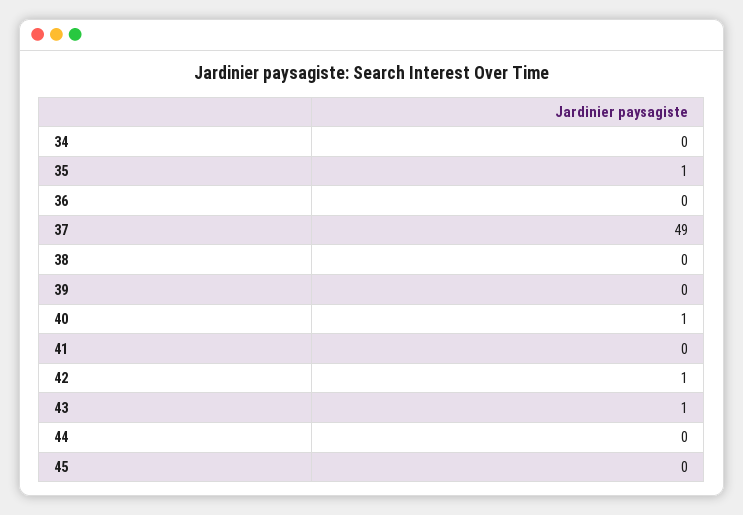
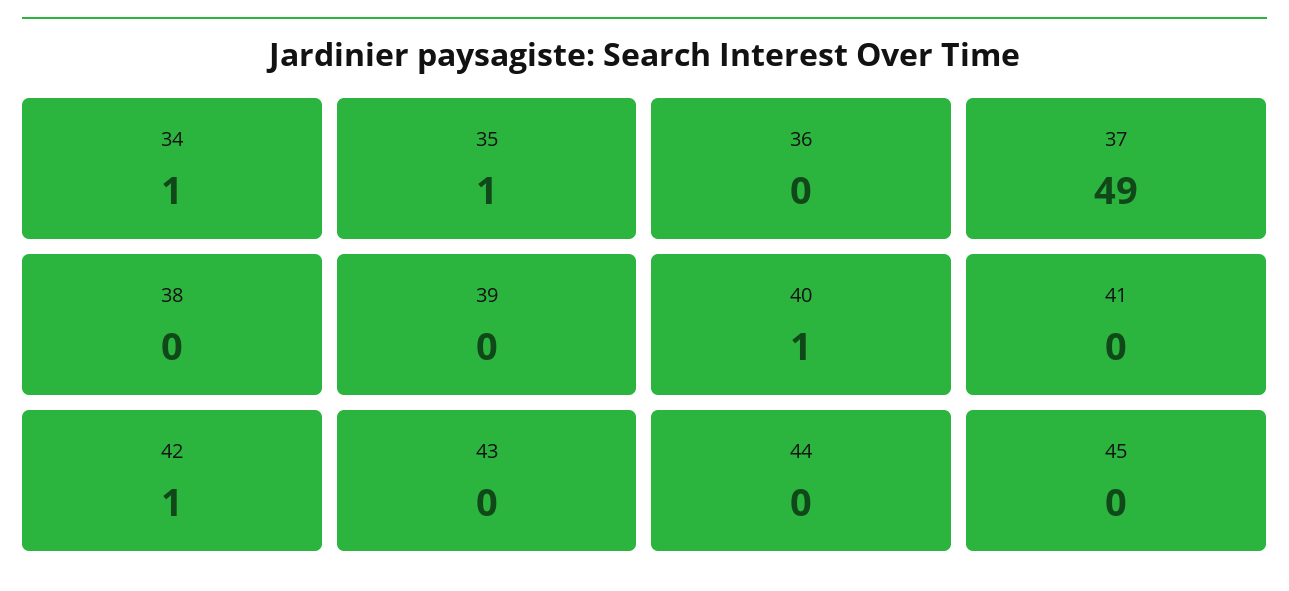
34: 0 -> 1
43: 1 -> 0

